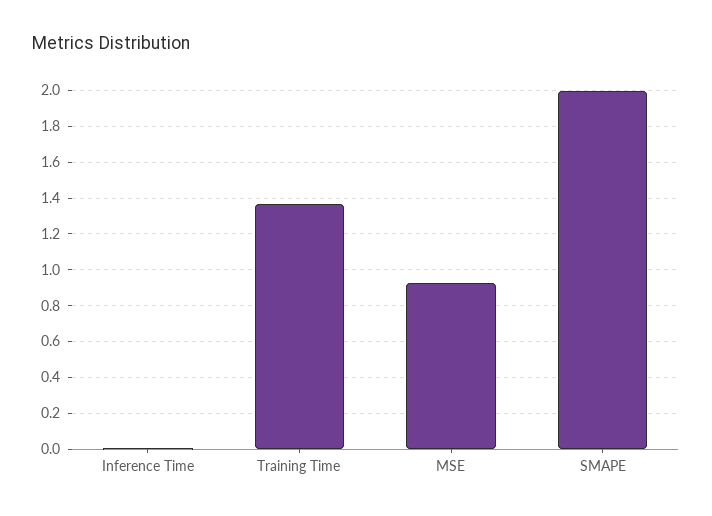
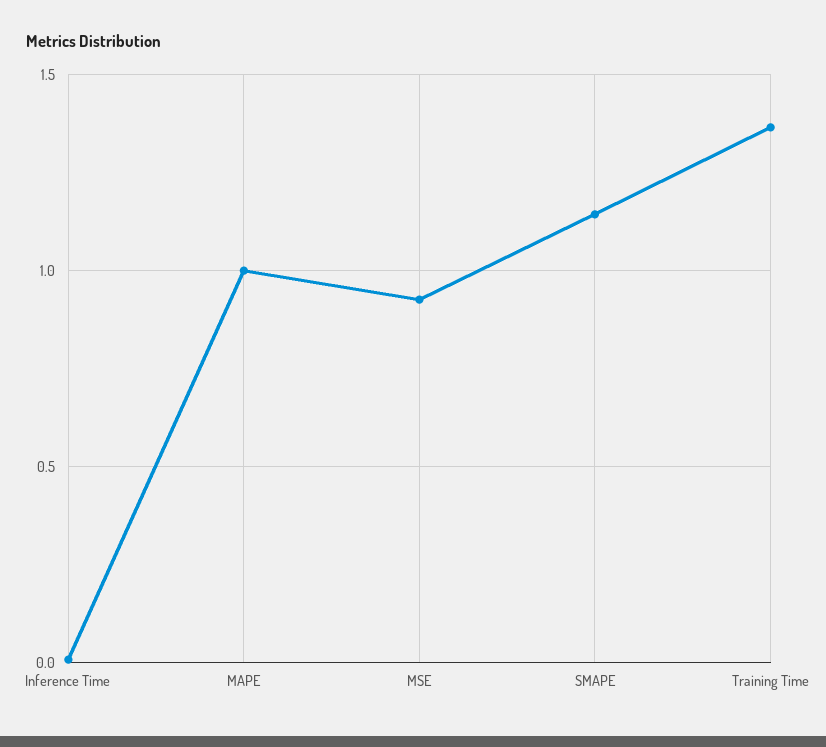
SMAPE: 2 -> 1.15
MAPE: none -> 1

